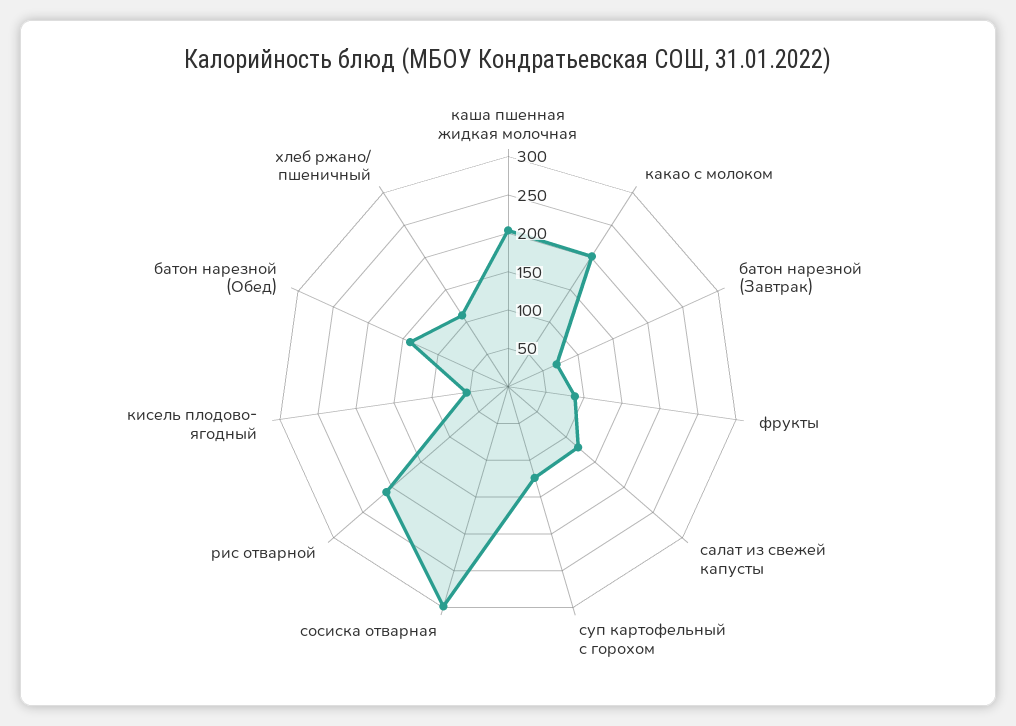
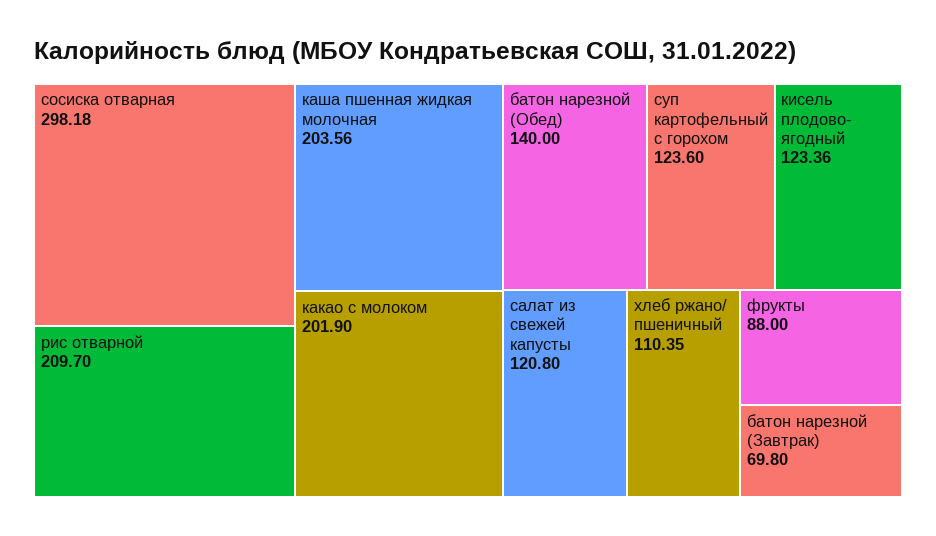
кисель плодово- ягодный: 50 -> 123.36

